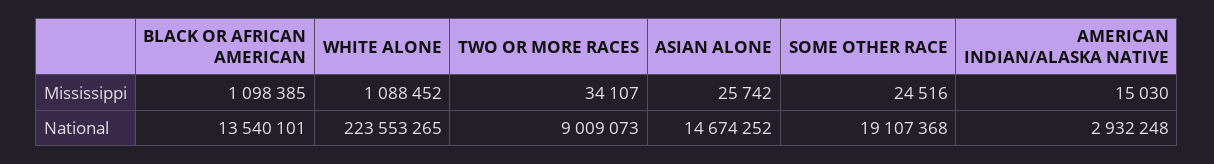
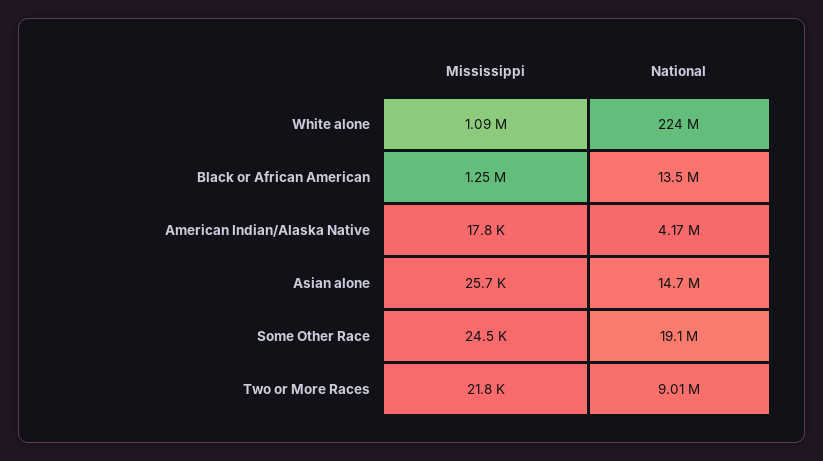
BLACK OR AFRICAN AMERICAN, Mississippi: 1098385 -> 1250000
TWO OR MORE RACES, Mississippi: 34107 -> 21800
AMERICAN INDIAN/ALASKA NATIVE, Mississippi: 15030 -> 17800
AMERICAN INDIAN/ALASKA NATIVE, National: 2932248 -> 4170000

